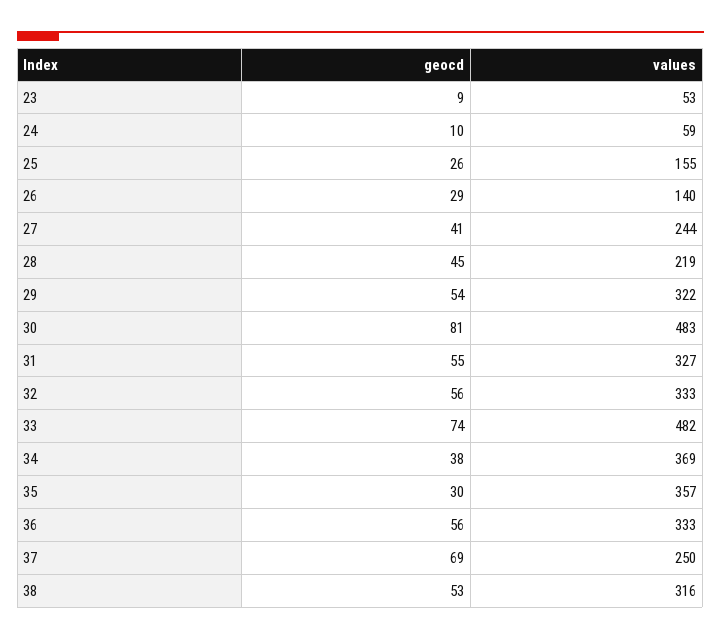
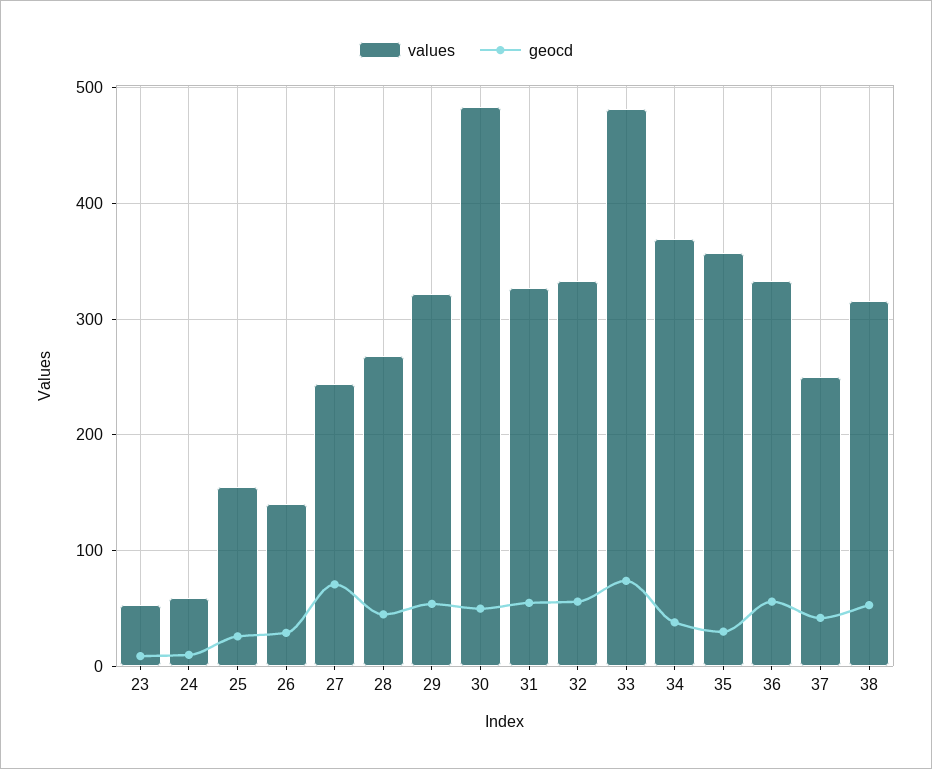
geocd, 27: 41 -> 70
values, 28: 219 -> 270
geocd, 30: 81 -> 50
geocd, 37: 69 -> 40

